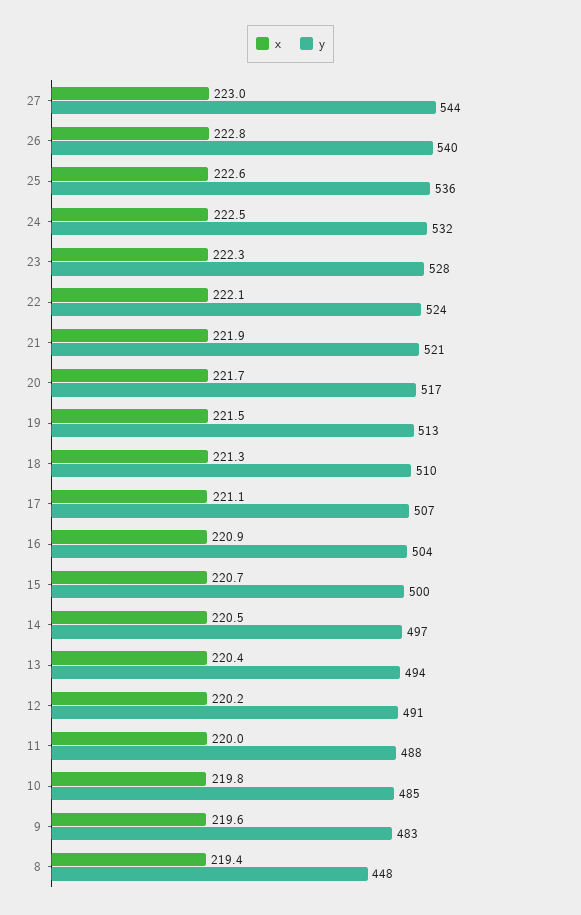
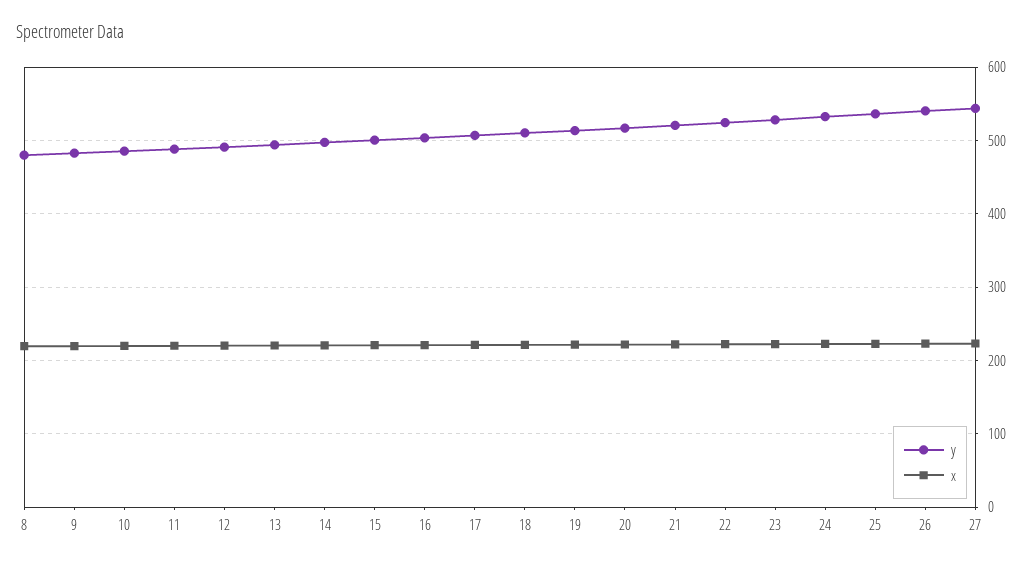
y, 8: 448 -> 480

